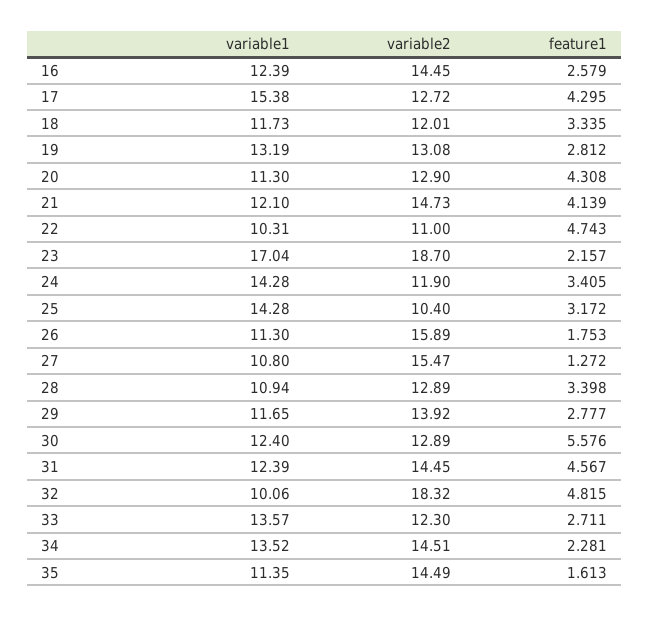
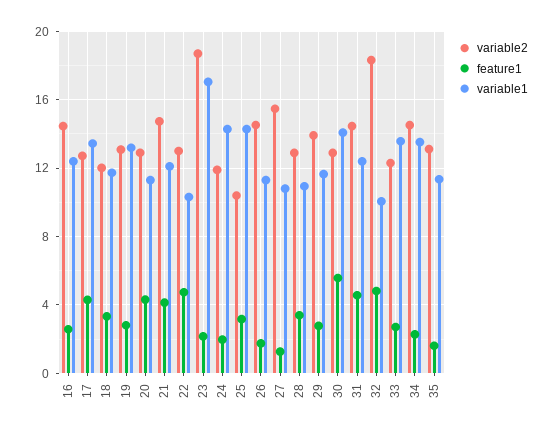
variable1, 17: 15.38 -> 13.5
variable2, 22: 11 -> 13
feature1, 24: 3.405 -> 2
variable2, 26: 15.89 -> 14.5
variable1, 30: 12.4 -> 14
variable2, 35: 14.49 -> 13

